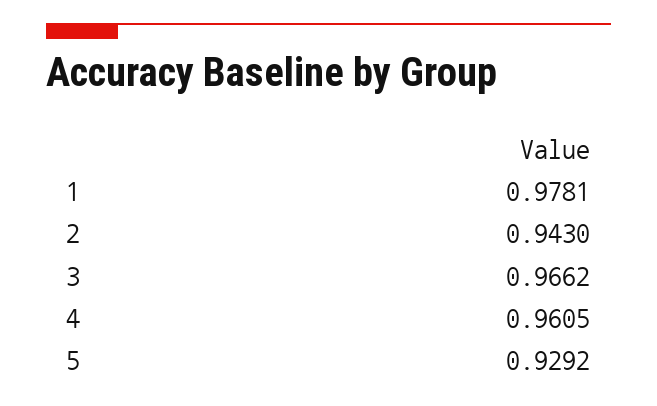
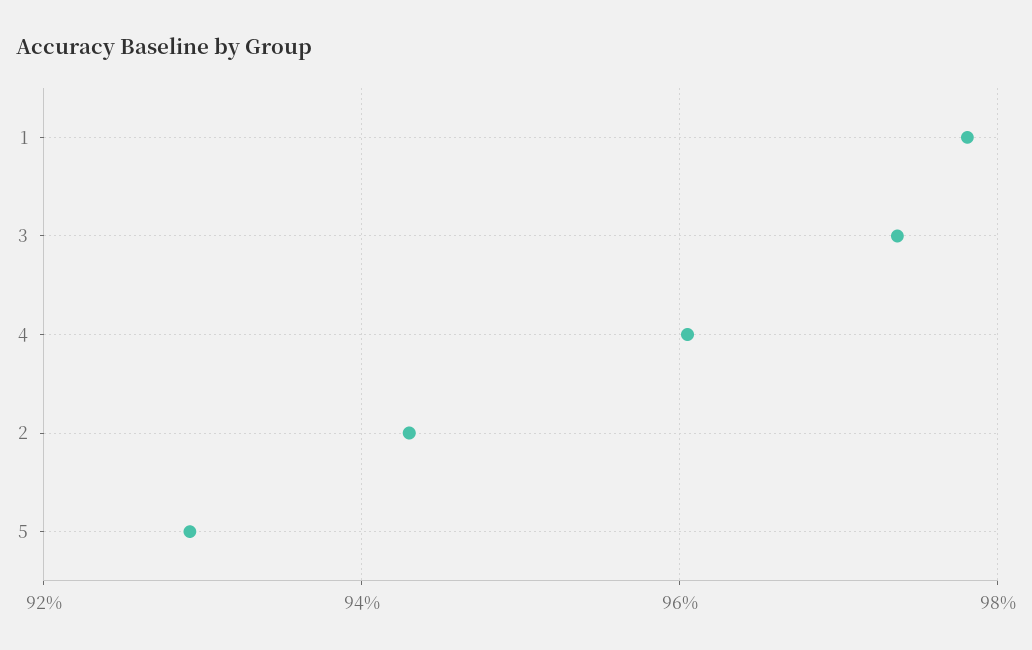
3: 0.9662 -> 0.974

